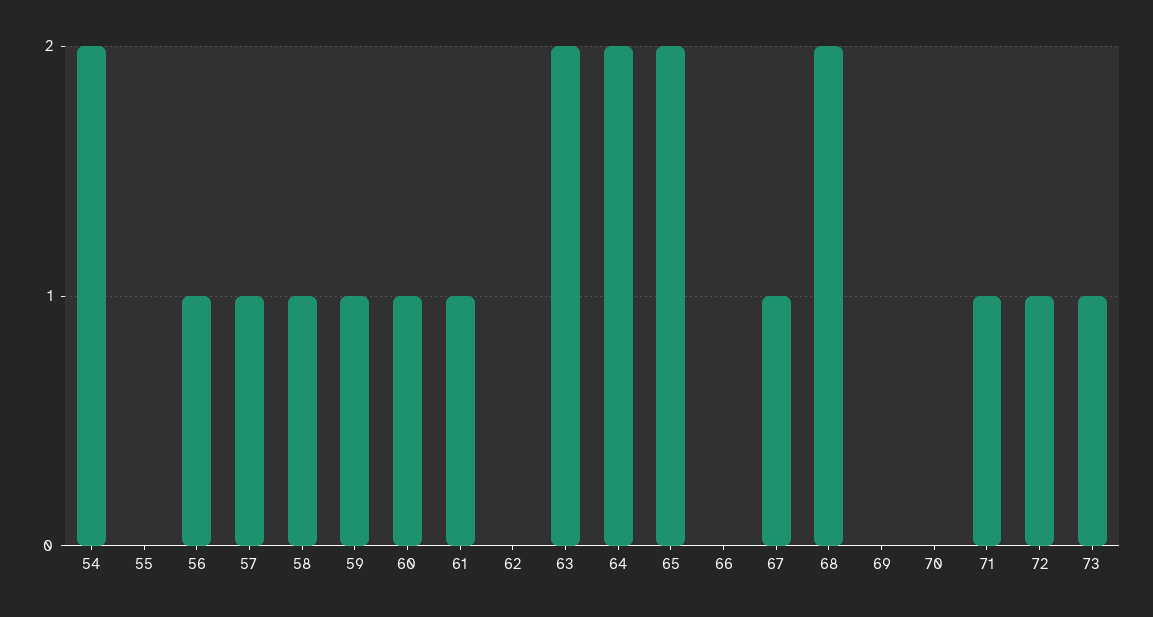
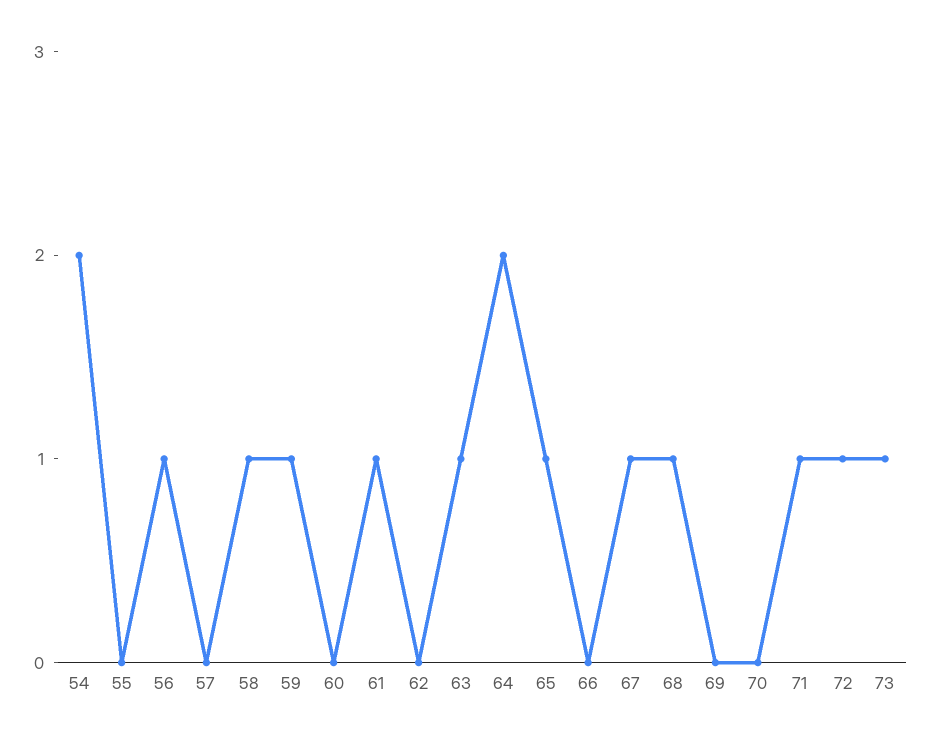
57: 1 -> 0
60: 1 -> 0
63: 2 -> 1
65: 2 -> 1
68: 2 -> 1

